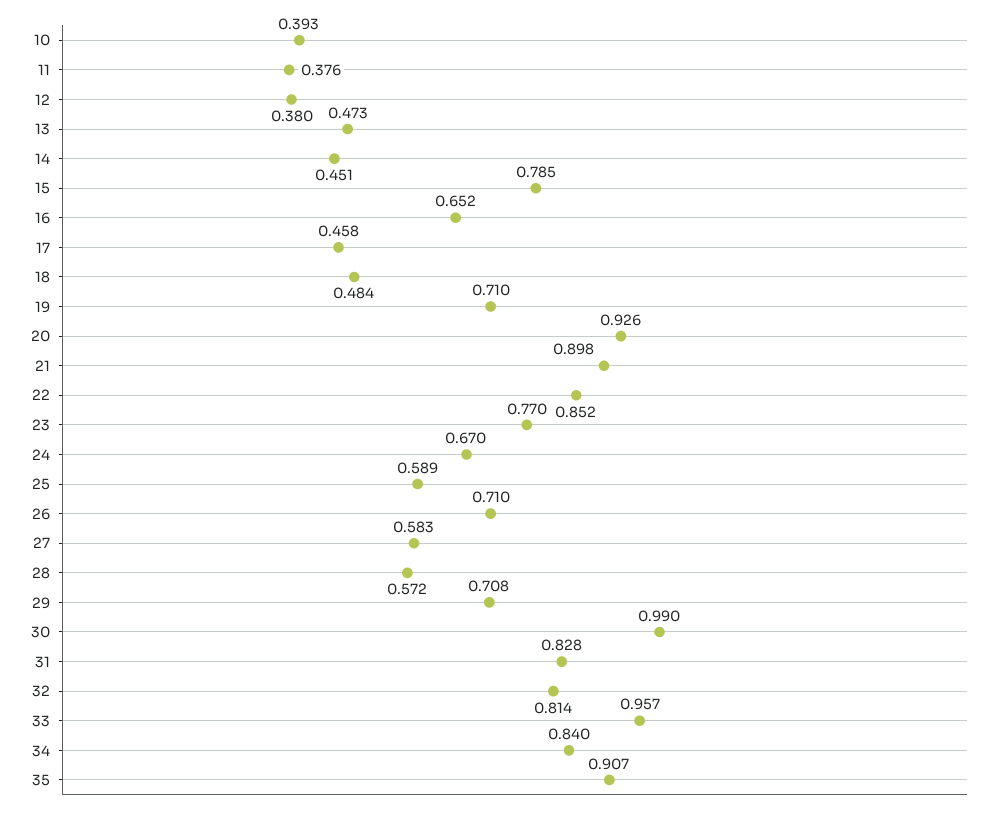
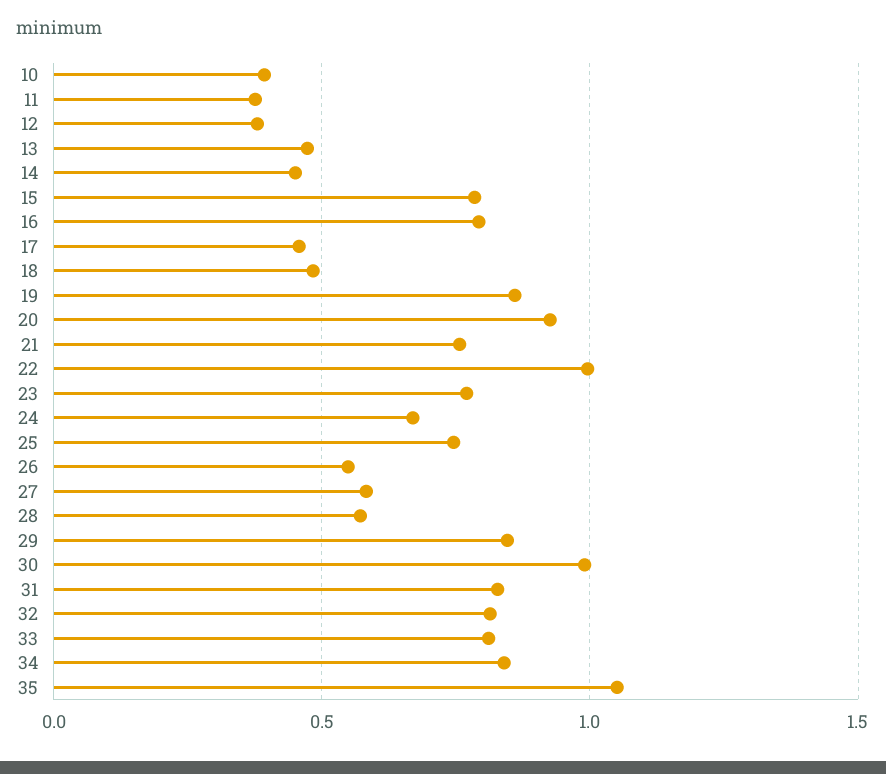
16: 0.652 -> 0.8
19: 0.71 -> 0.85
21: 0.898 -> 0.75
22: 0.852 -> 1
25: 0.589 -> 0.75
26: 0.71 -> 0.55
29: 0.708 -> 0.85
33: 0.957 -> 0.8
35: 0.907 -> 1.05

